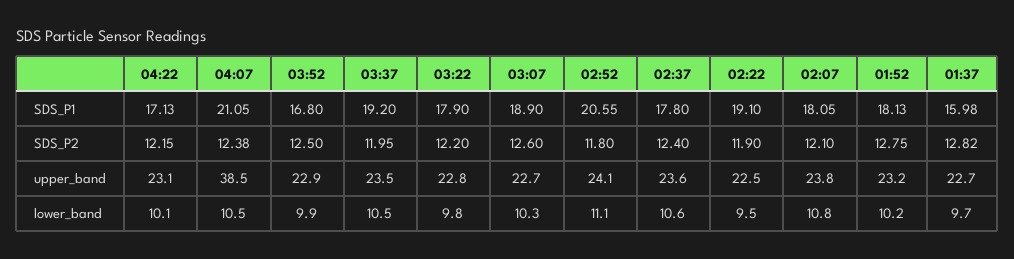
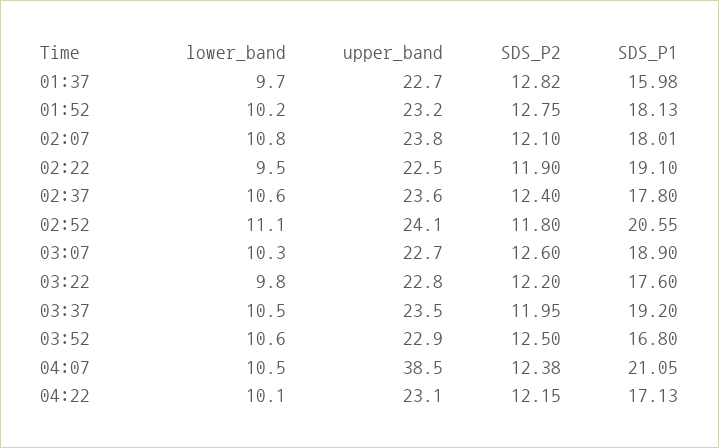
03:22, SDS_P1: 17.9 -> 17.6
02:07, SDS_P1: 18.05 -> 18.01
03:52, lower_band: 9.9 -> 10.6

